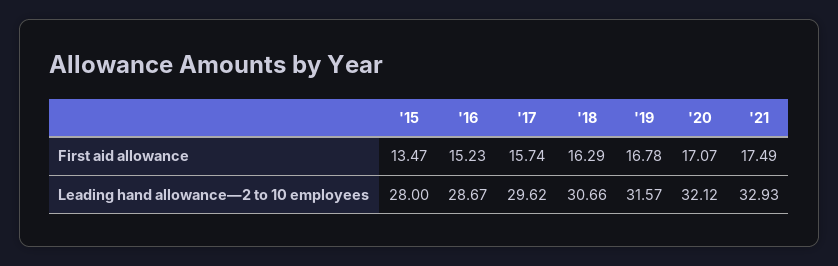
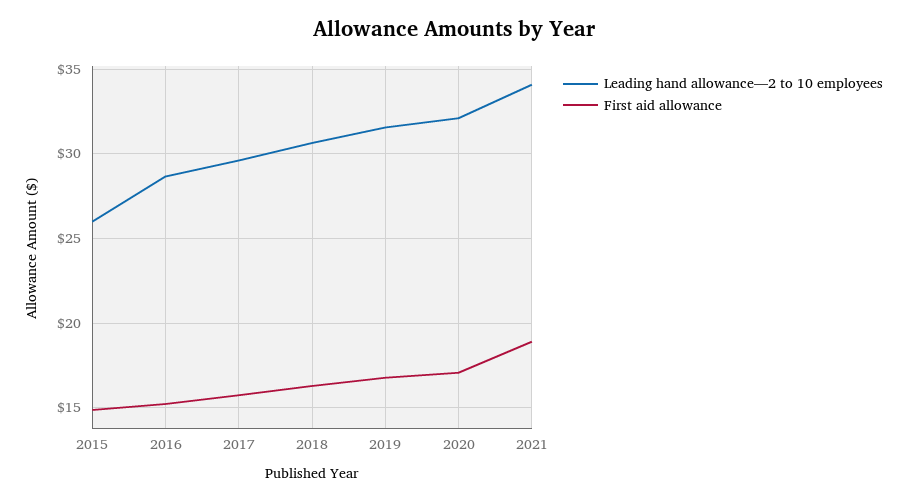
First aid allowance, '15: 13.47 -> 15
First aid allowance, '21: 17.49 -> 19
Leading hand allowance—2 to 10 employees, '15: 28 -> 26
Leading hand allowance—2 to 10 employees, '21: 32.93 -> 34

